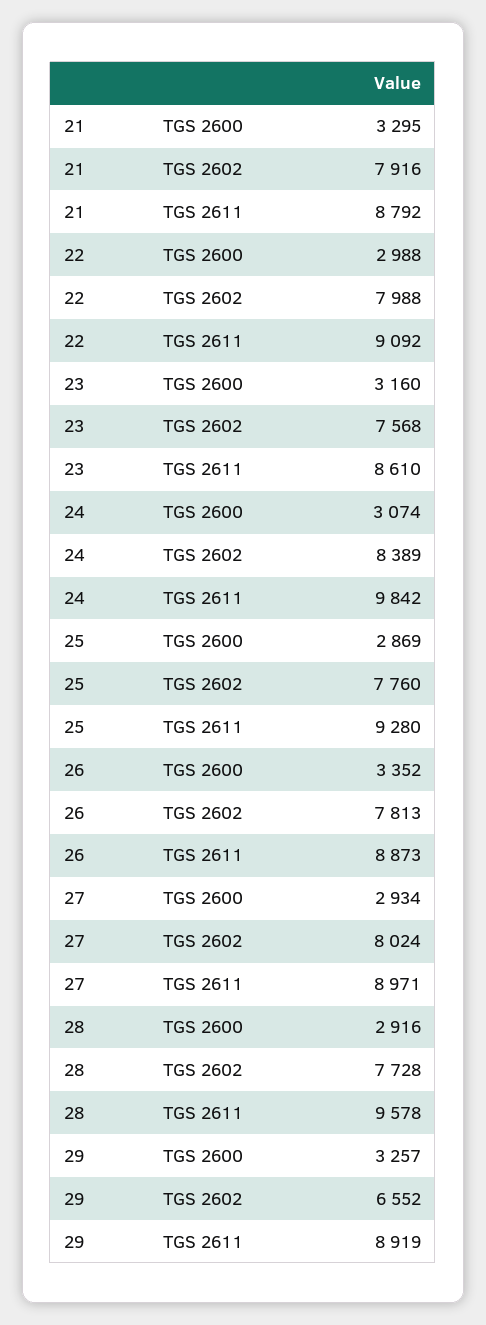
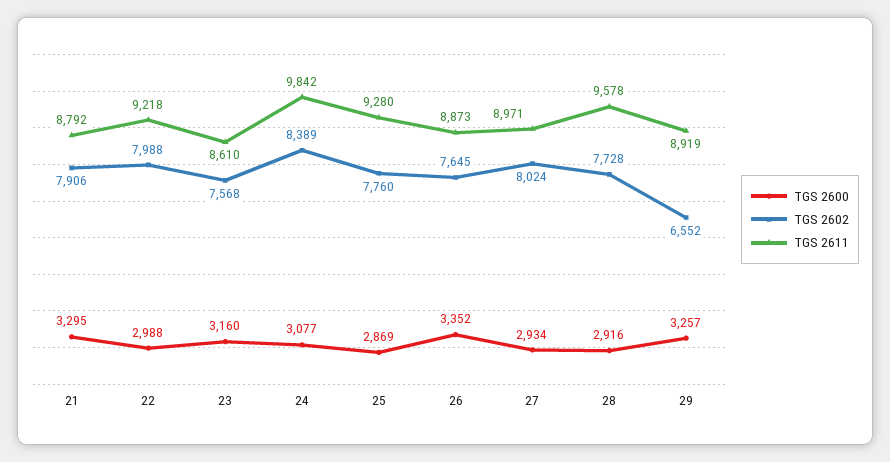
TGS 2602, 21: 7916 -> 7906
TGS 2611, 22: 9092 -> 9218
TGS 2600, 24: 3074 -> 3077
TGS 2602, 26: 7813 -> 7645

